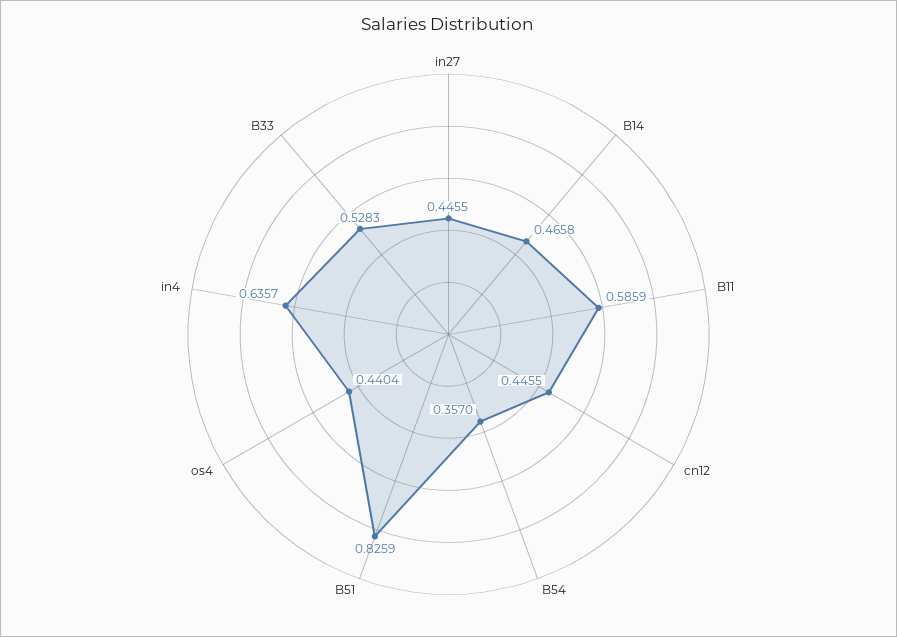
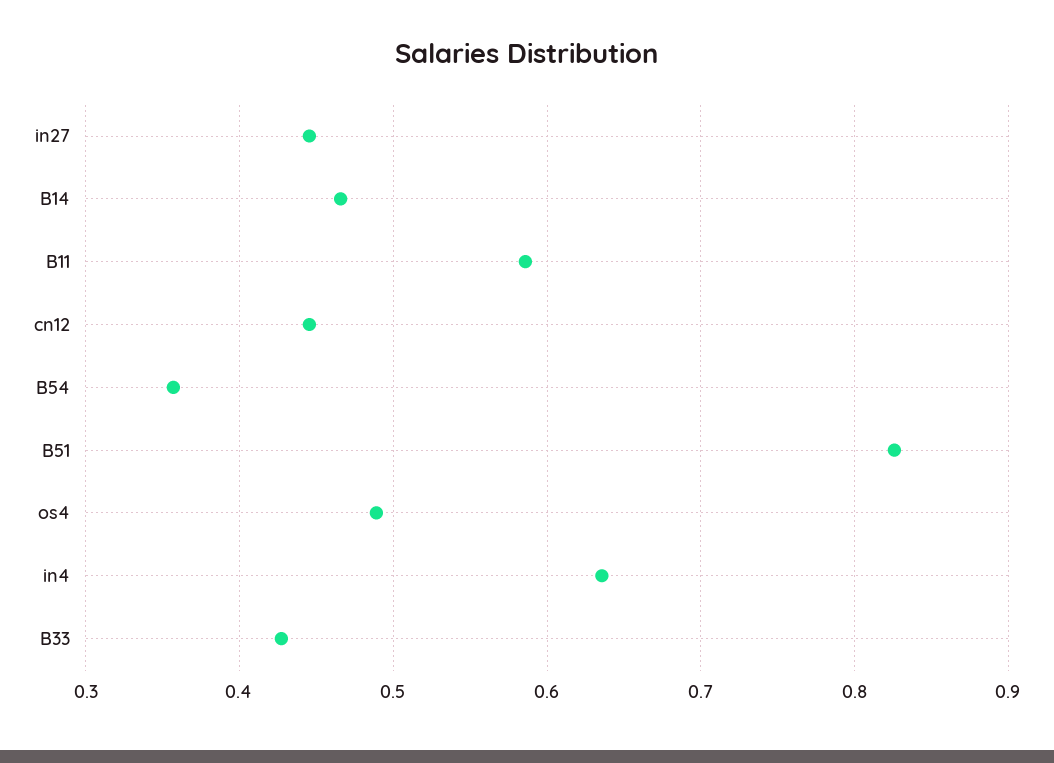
os4: 0.4404 -> 0.49
B33: 0.5283 -> 0.43

